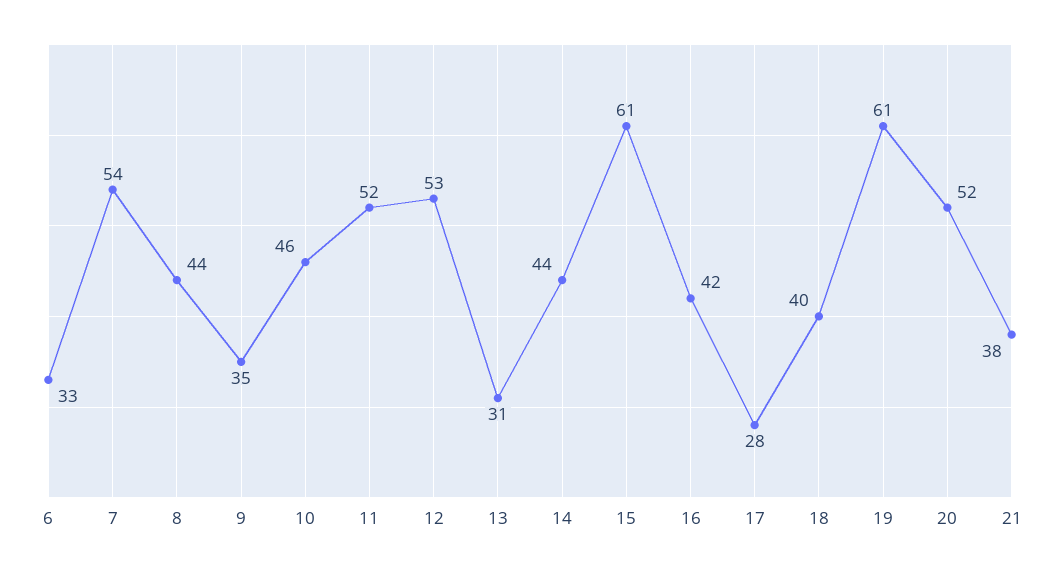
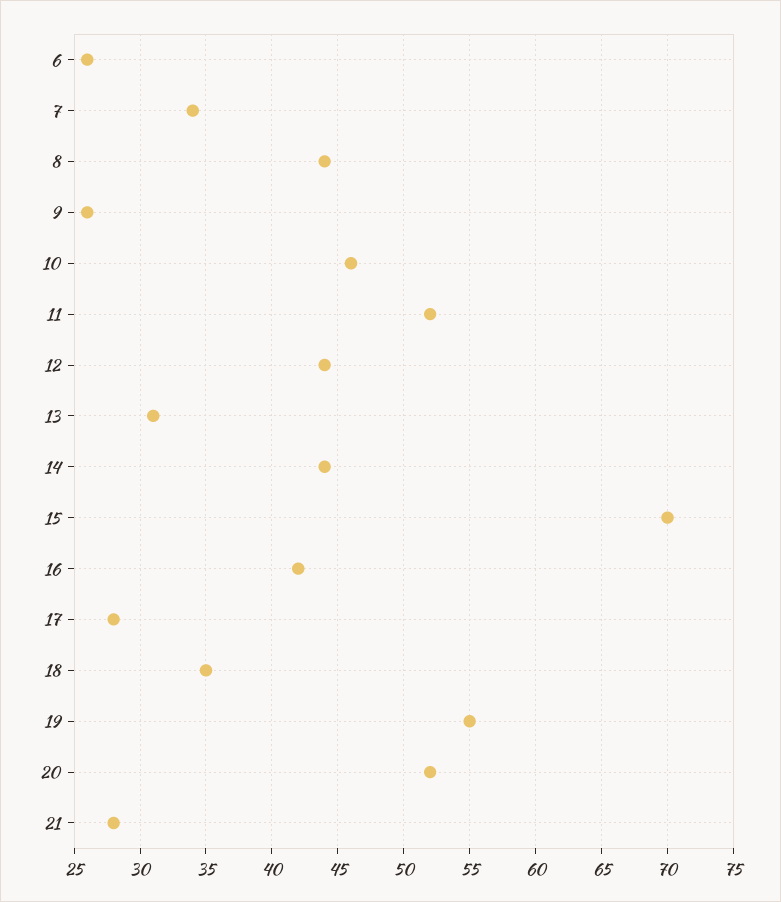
6: 33 -> 26
7: 54 -> 34
9: 35 -> 26
12: 53 -> 44
15: 61 -> 70
18: 40 -> 35
19: 61 -> 55
21: 38 -> 28

